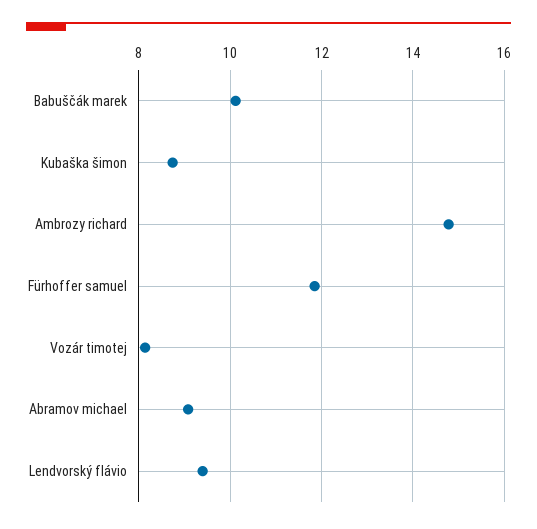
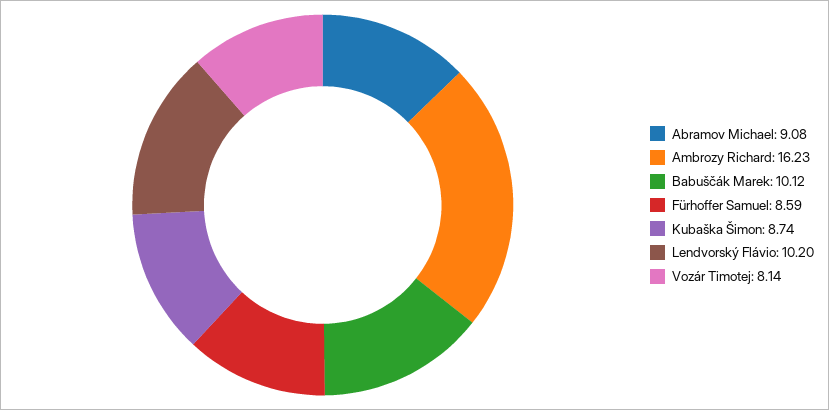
Ambrozy richard: 14.8 -> 16.23
Fürhoffer samuel: 11.8 -> 8.59
Lendvorský flávio: 9.4 -> 10.2

